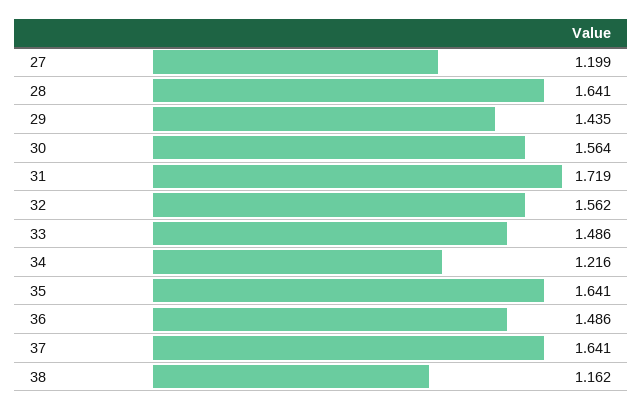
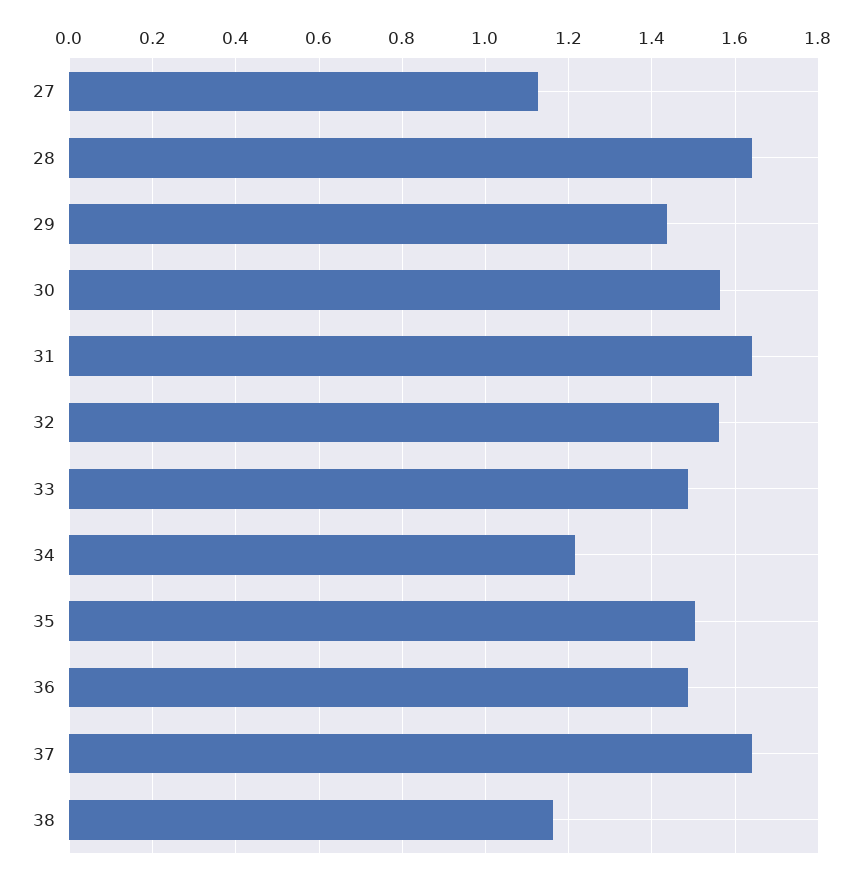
27: 1.199 -> 1.12
31: 1.719 -> 1.64
35: 1.641 -> 1.5

